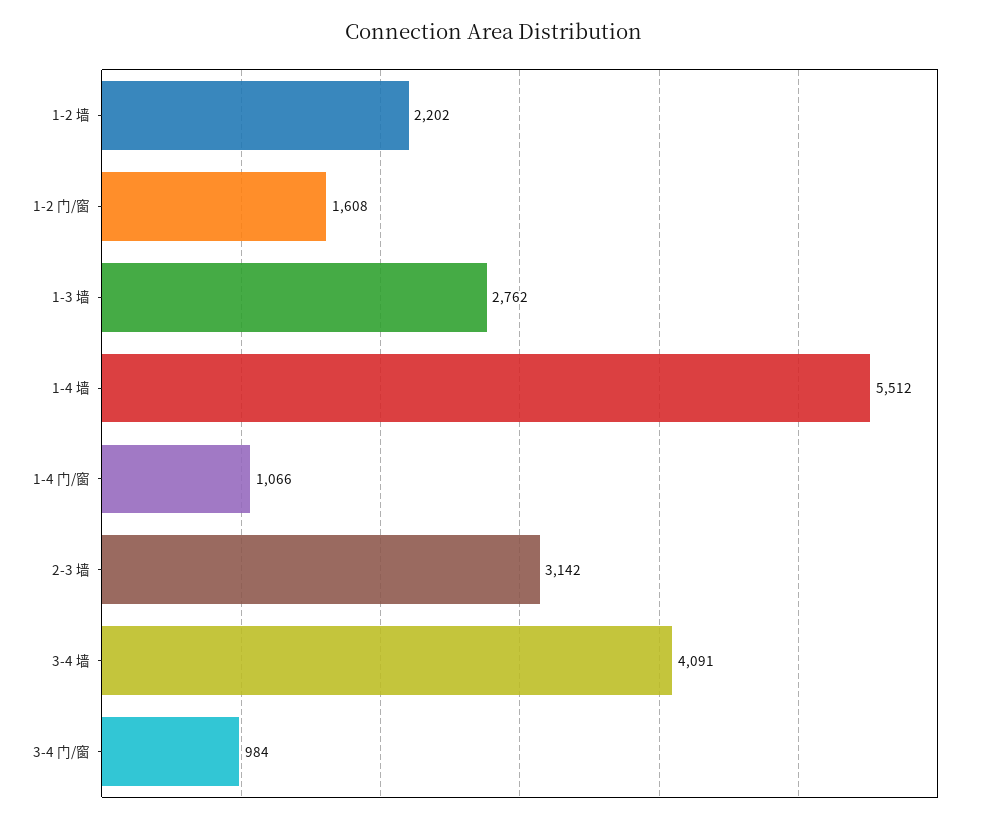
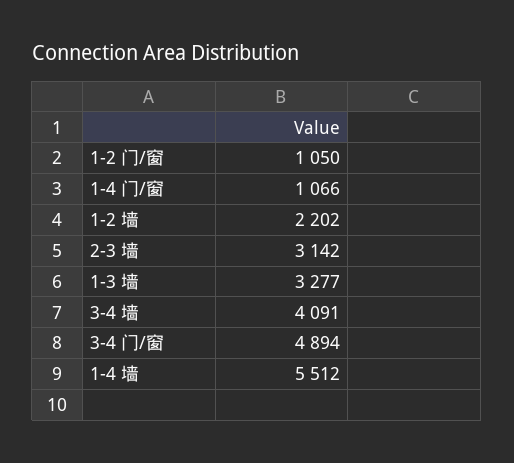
1-2 门/窗: 1608 -> 1050
1-3 墙: 2762 -> 3277
3-4 门/窗: 984 -> 4894

